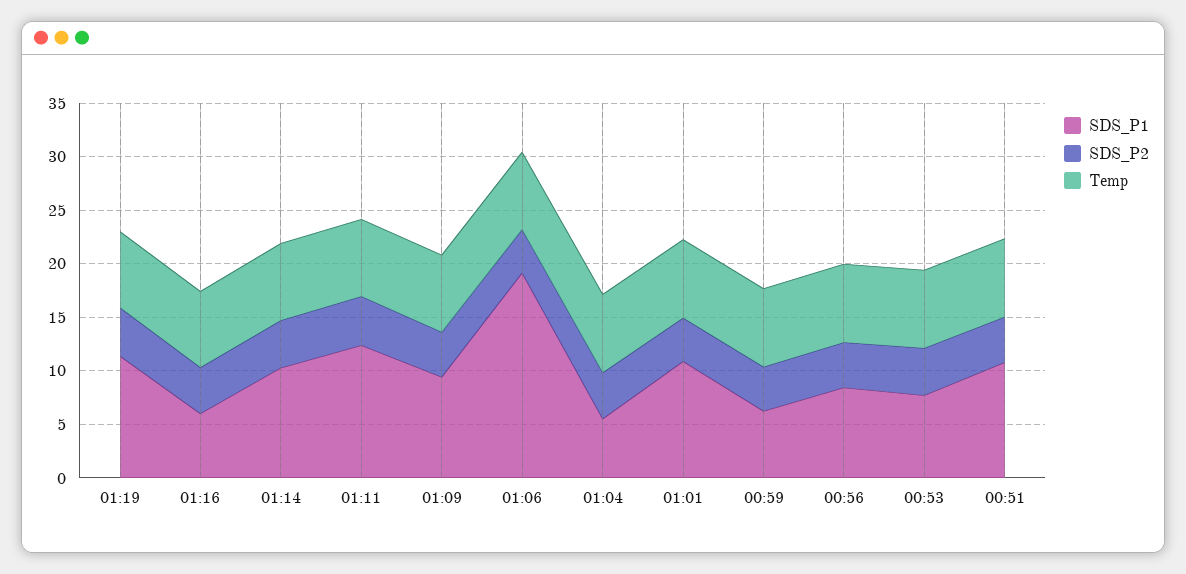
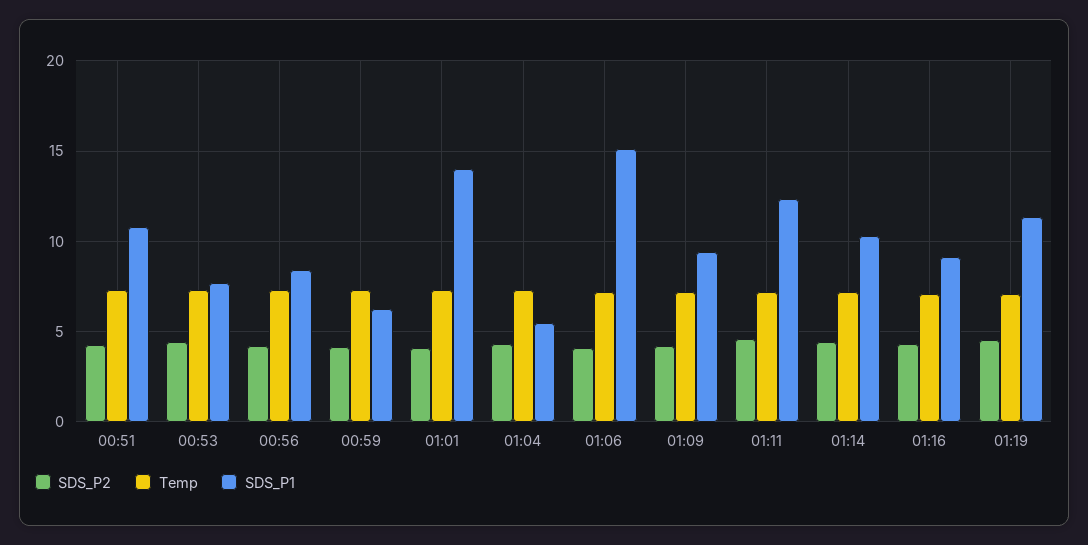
SDS_P1, 01:16: 6 -> 9
SDS_P1, 01:06: 19 -> 15
SDS_P1, 01:01: 11 -> 14

